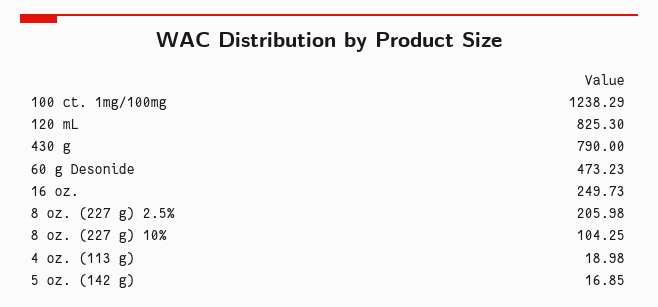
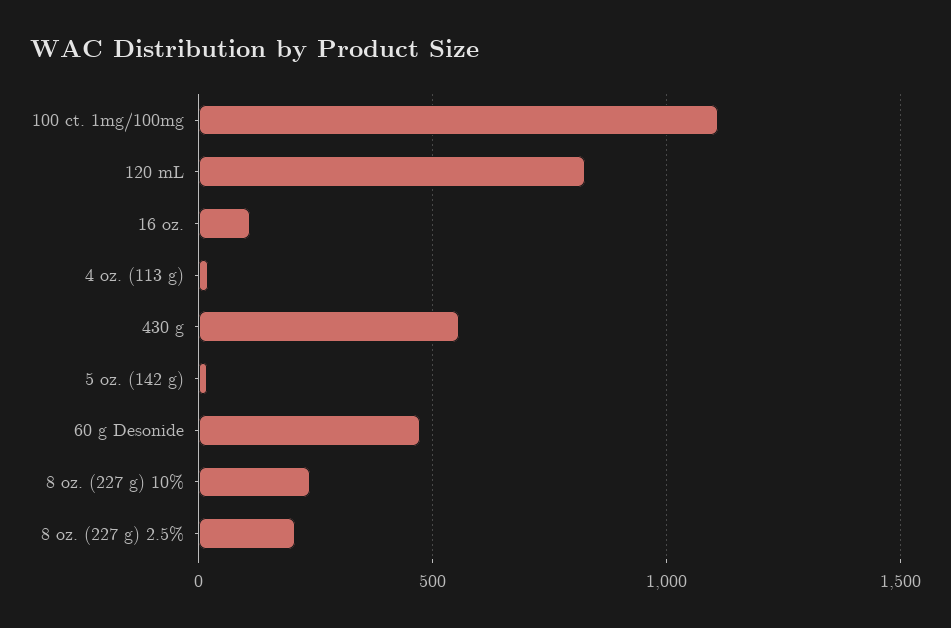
100 ct. 1mg/100mg: 1238.29 -> 1100
430 g: 790 -> 550
16 oz.: 249.73 -> 100
8 oz. (227 g) 10%: 104.25 -> 250

